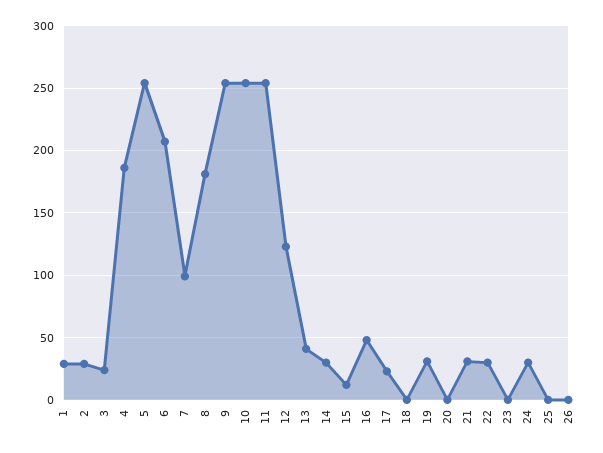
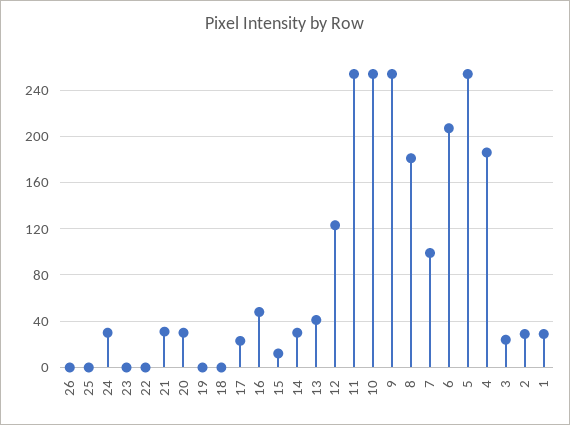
19: 30 -> 0
20: 0 -> 30
22: 30 -> 0

